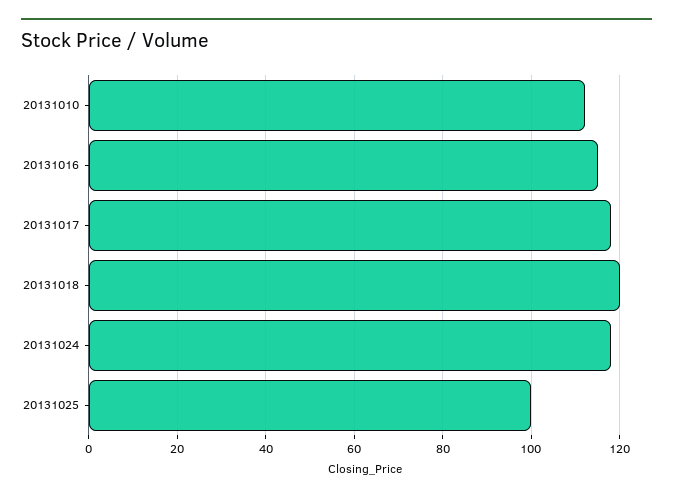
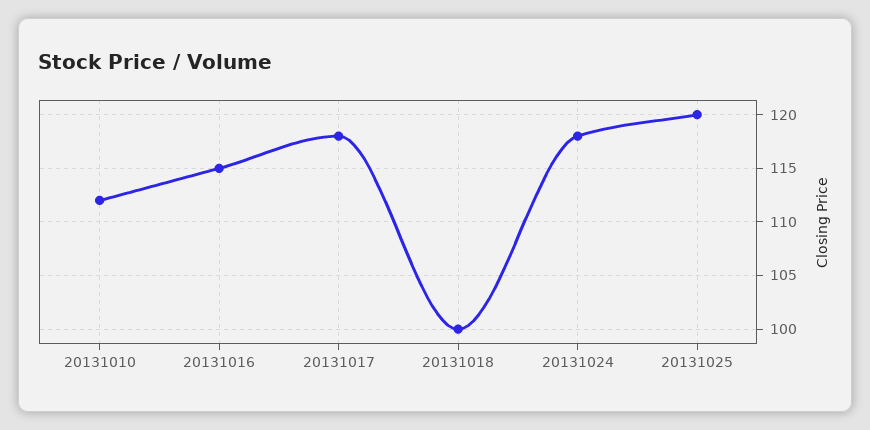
20131018: 120 -> 100
20131025: 100 -> 120

